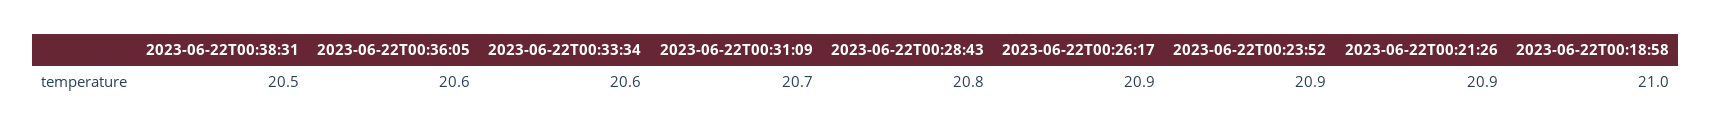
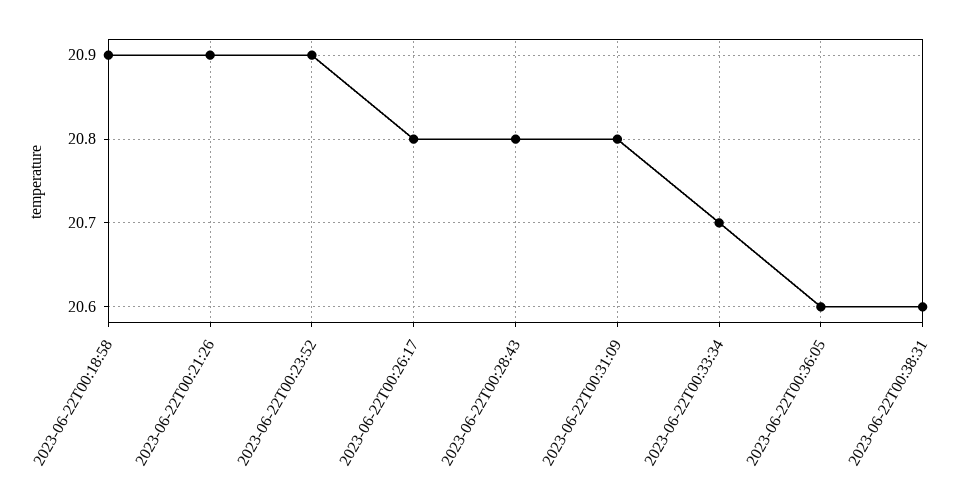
2023-06-22T00:38:31: 20.5 -> 20.6
2023-06-22T00:33:34: 20.6 -> 20.7
2023-06-22T00:31:09: 20.7 -> 20.8
2023-06-22T00:26:17: 20.9 -> 20.8
2023-06-22T00:18:58: 21 -> 20.9

